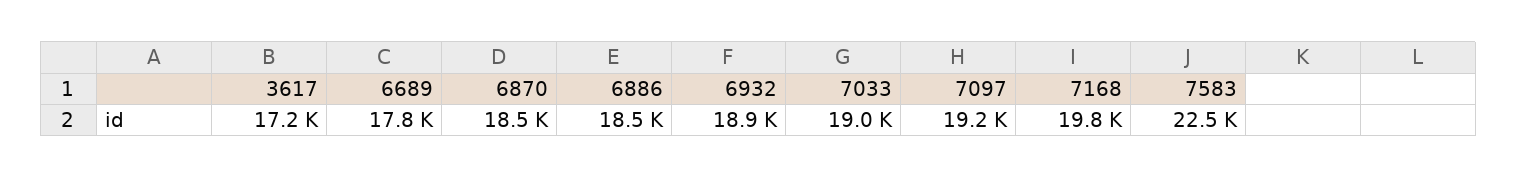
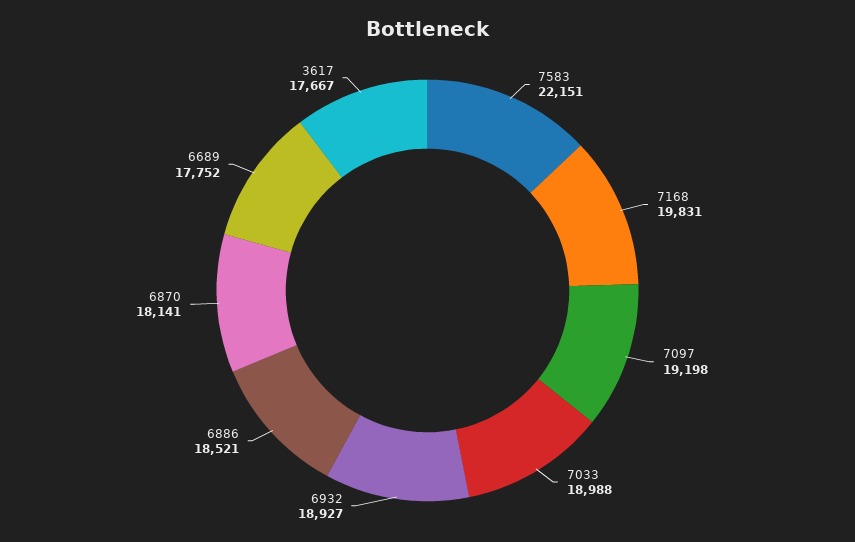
3617: 17200 -> 17667
6870: 18500 -> 18141
7583: 22500 -> 22151

